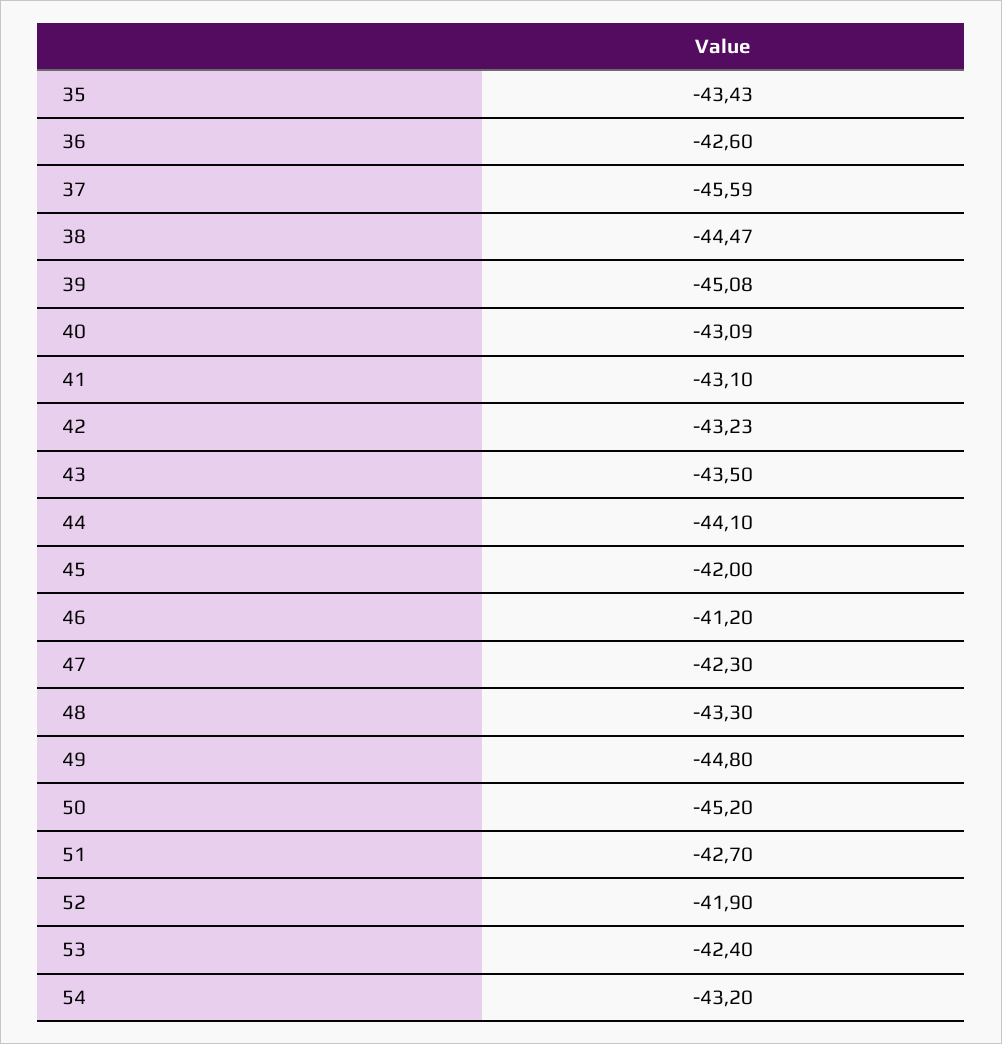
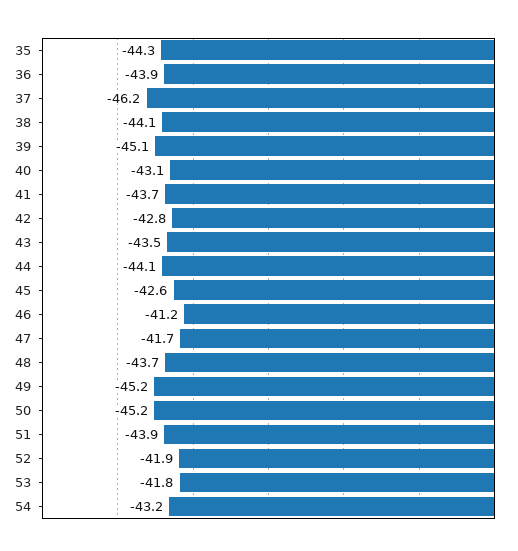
35: -43.43 -> -44.3
36: -42.6 -> -43.9
37: -45.59 -> -46.2
38: -44.47 -> -44.1
41: -43.1 -> -43.7
42: -43.23 -> -42.8
45: -42 -> -42.6
47: -42.3 -> -41.7
48: -43.3 -> -43.7
49: -44.8 -> -45.2
51: -42.7 -> -43.9
53: -42.4 -> -41.8

